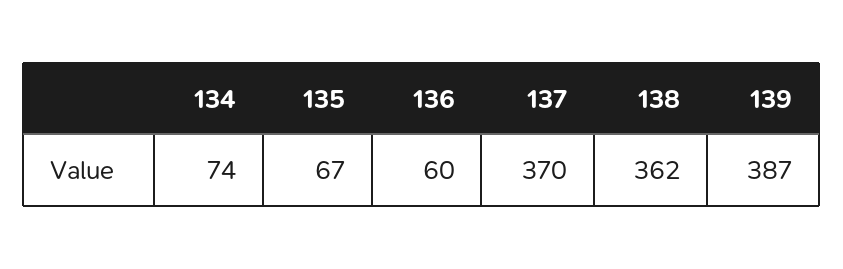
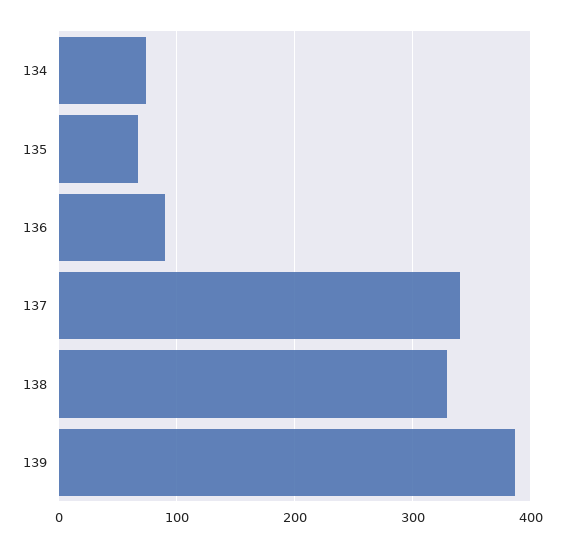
136: 60 -> 90
137: 370 -> 340
138: 362 -> 330

